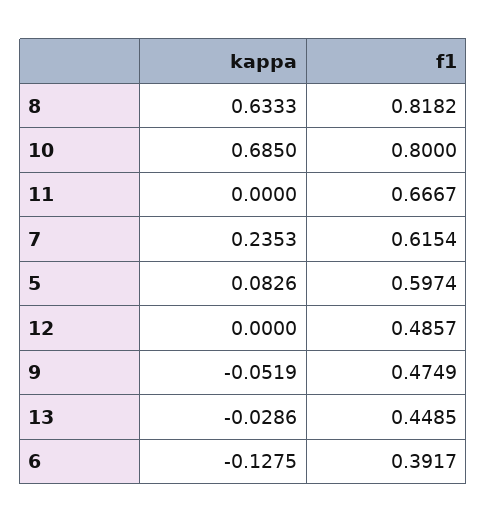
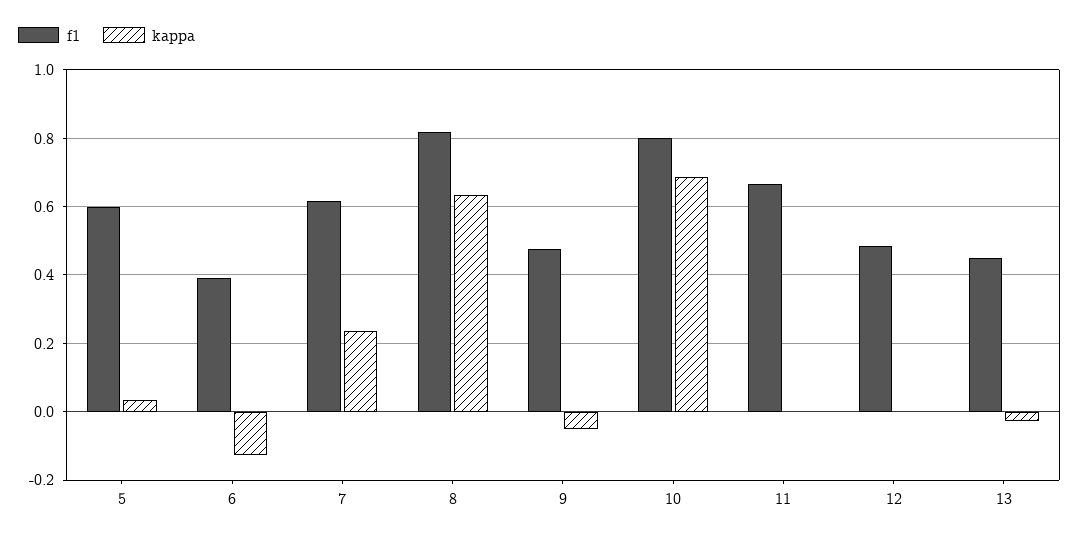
kappa, 5: 0.0826 -> 0.04

